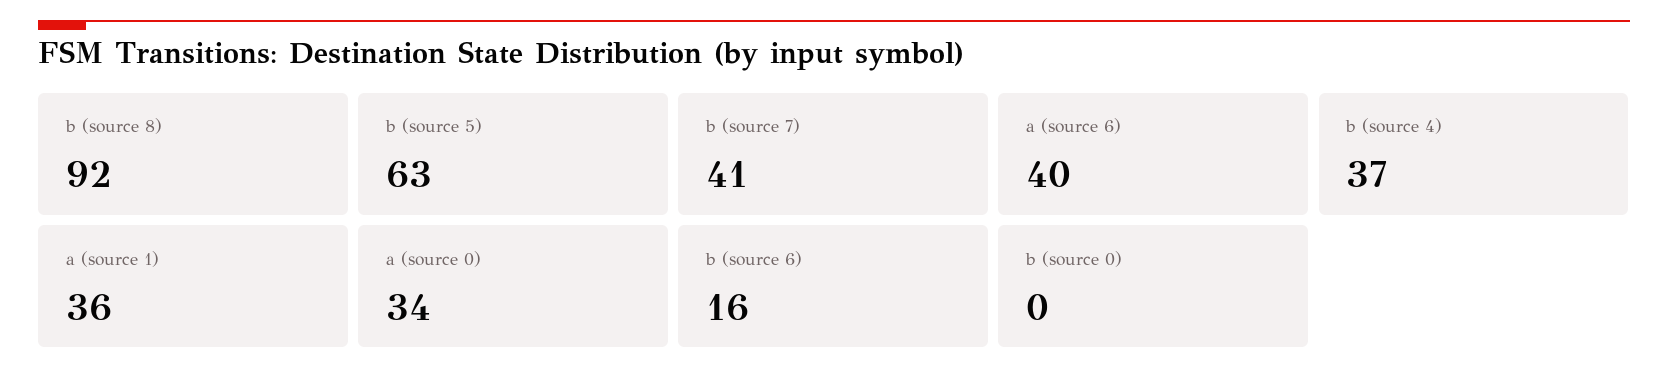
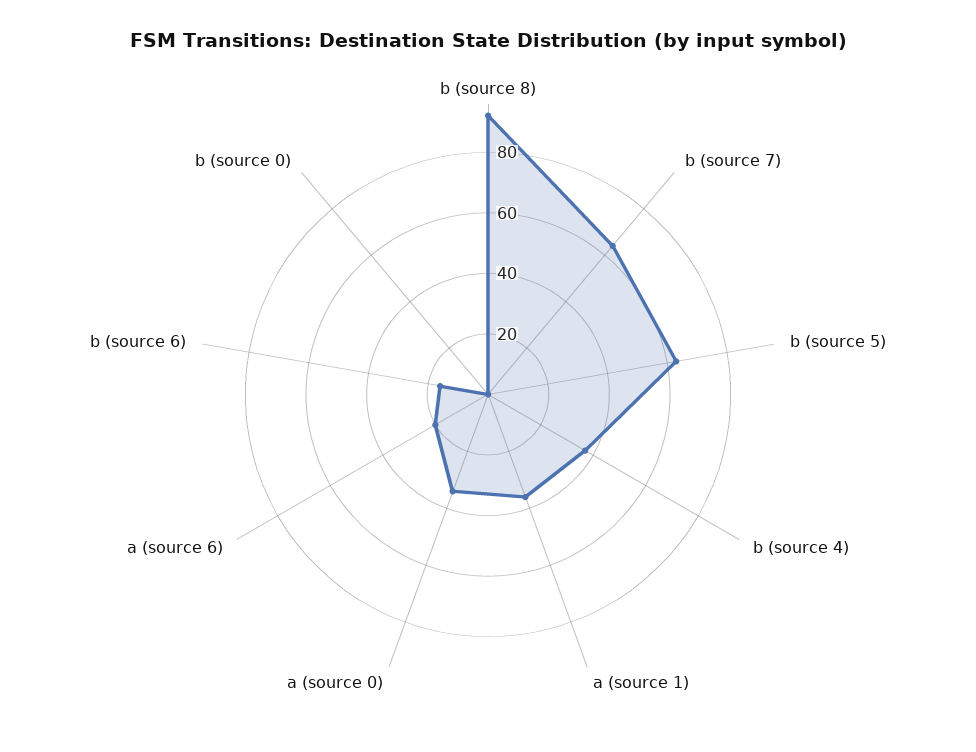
b (source 7): 41 -> 65
a (source 6): 40 -> 20

